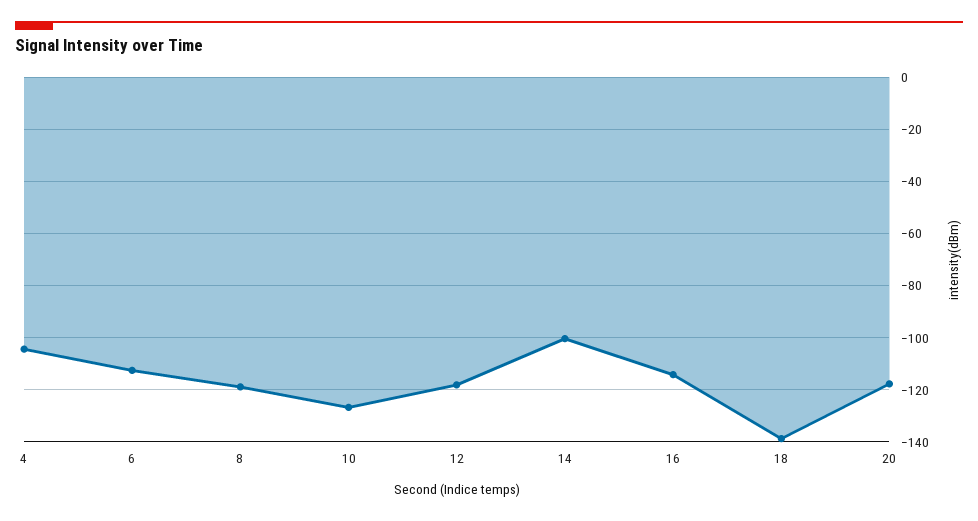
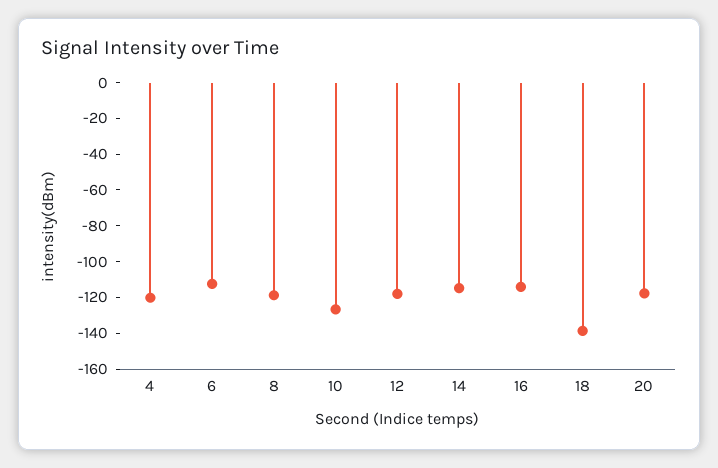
4: -105 -> -120
14: -100 -> -115

